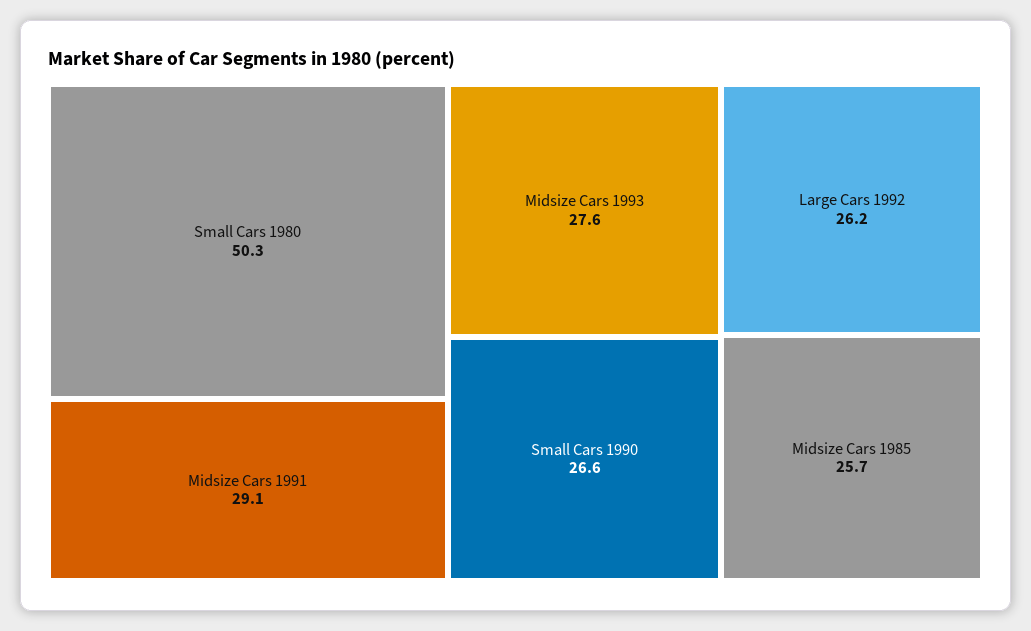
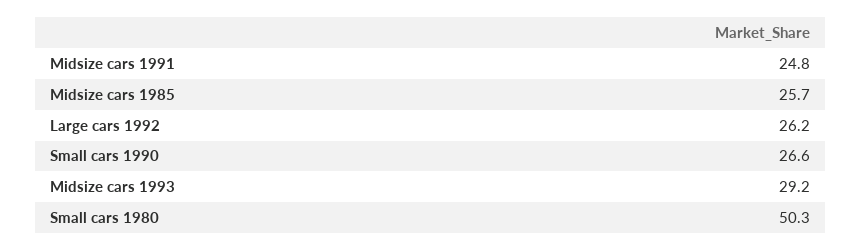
Midsize Cars 1991: 29.1 -> 24.8
Midsize Cars 1993: 27.6 -> 29.2

